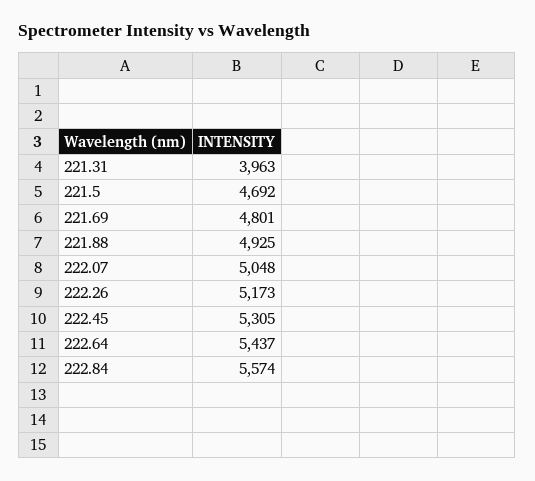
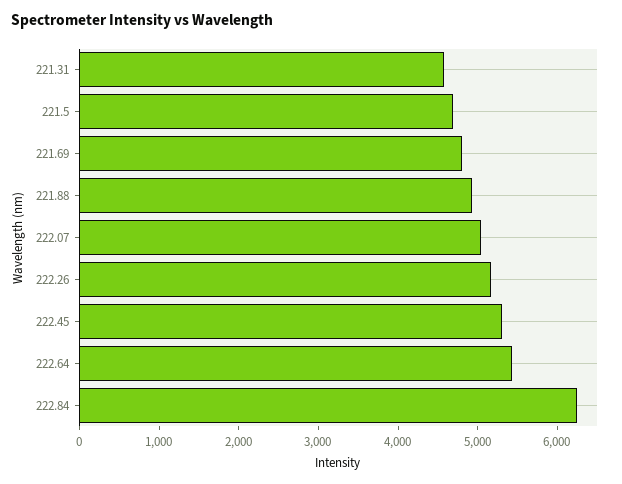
221.31: 3963 -> 4600
222.84: 5574 -> 6200

